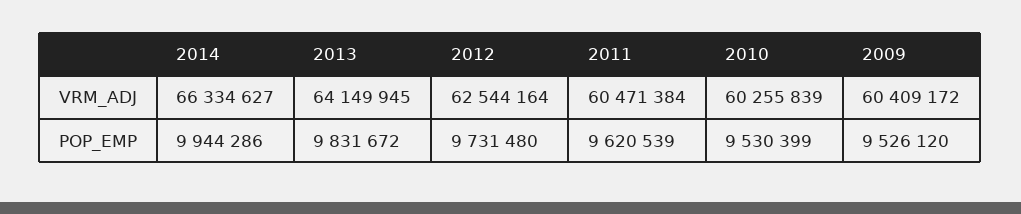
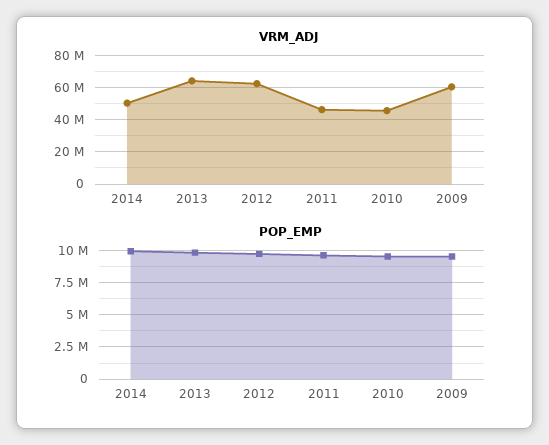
VRM_ADJ, 2014: 66334627 -> 50000000
VRM_ADJ, 2011: 60471384 -> 45000000
VRM_ADJ, 2010: 60255839 -> 45000000

